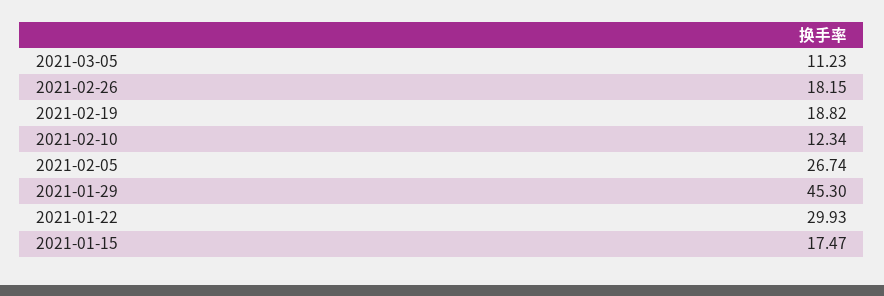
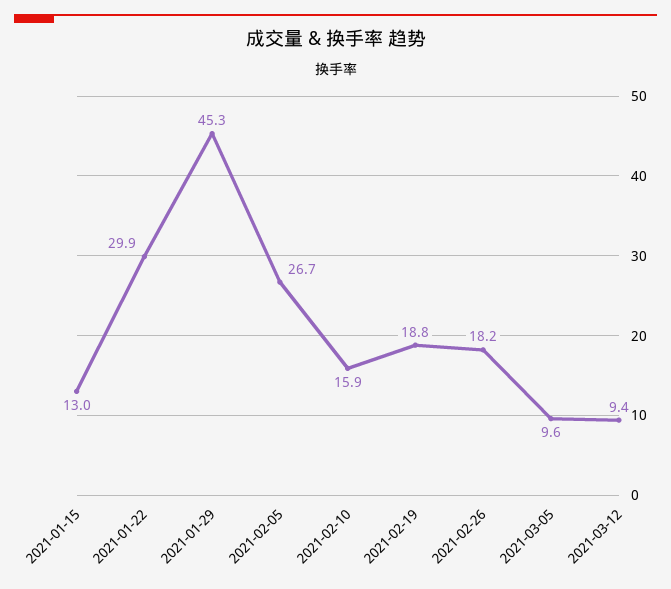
2021-03-05: 11.23 -> 9.6
2021-02-10: 12.34 -> 15.9
2021-01-15: 17.47 -> 13
2021-03-12: none -> 9.4

